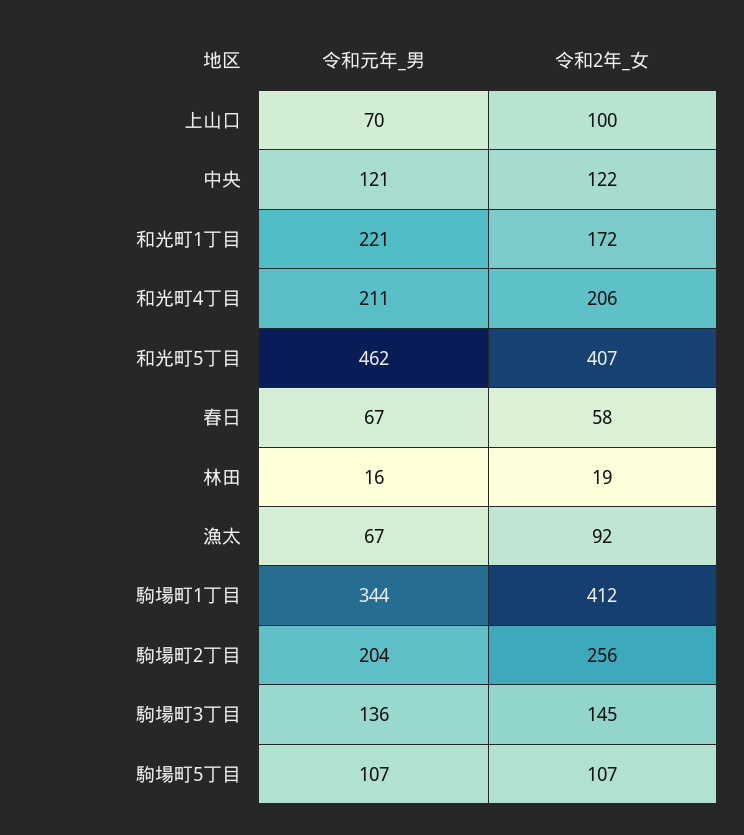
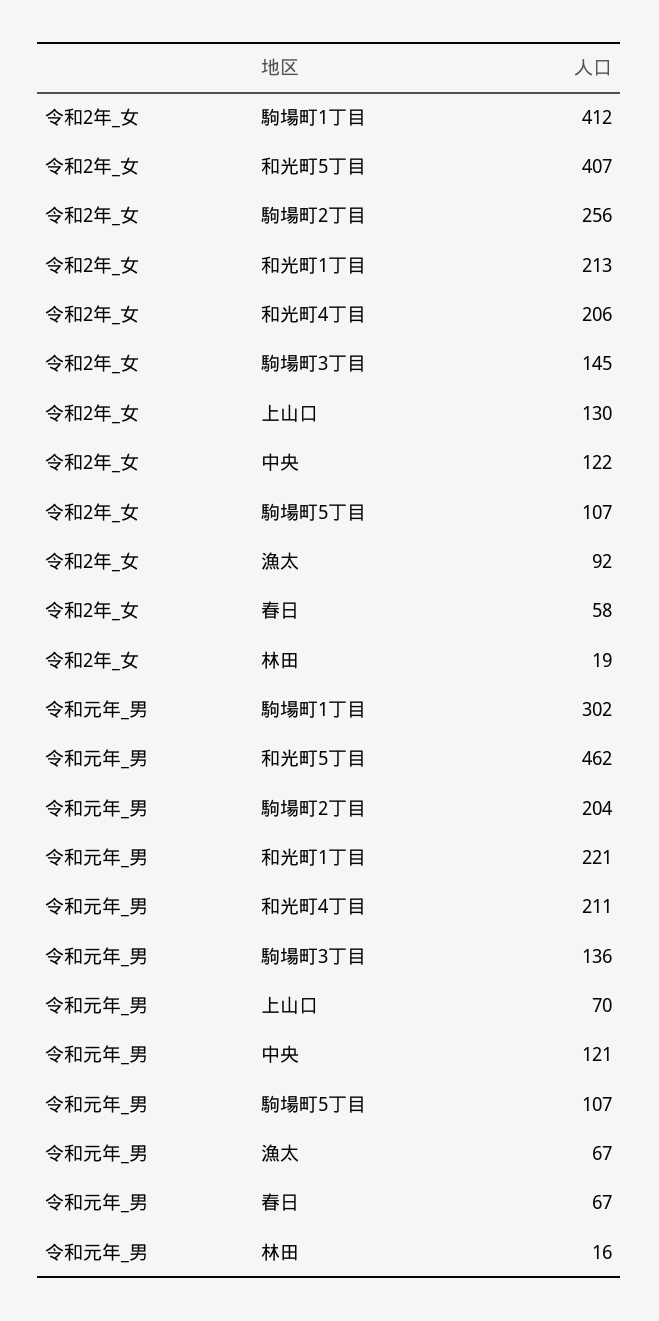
令和2年_女, 上山口: 100 -> 130
令和2年_女, 和光町1丁目: 172 -> 213
令和元年_男, 駒場町1丁目: 344 -> 302

